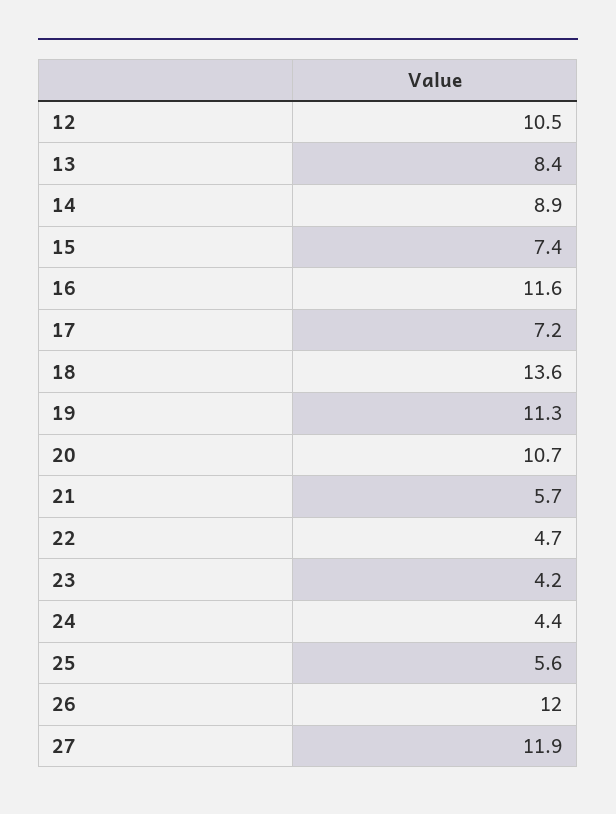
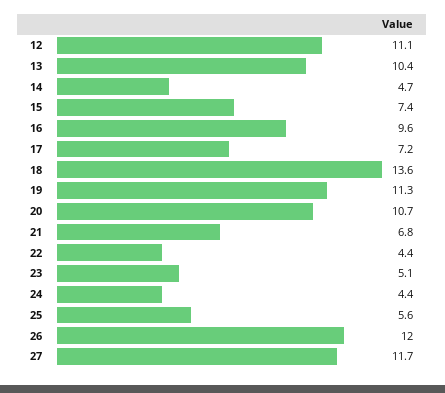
12: 10.5 -> 11.1
13: 8.4 -> 10.4
14: 8.9 -> 4.7
16: 11.6 -> 9.6
21: 5.7 -> 6.8
22: 4.7 -> 4.4
23: 4.2 -> 5.1
27: 11.9 -> 11.7

